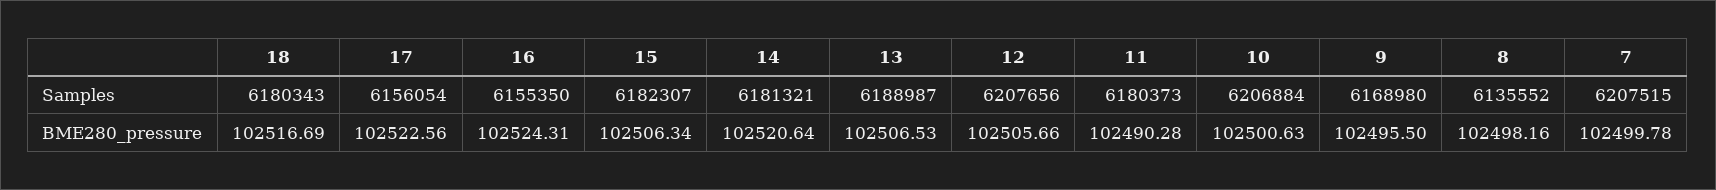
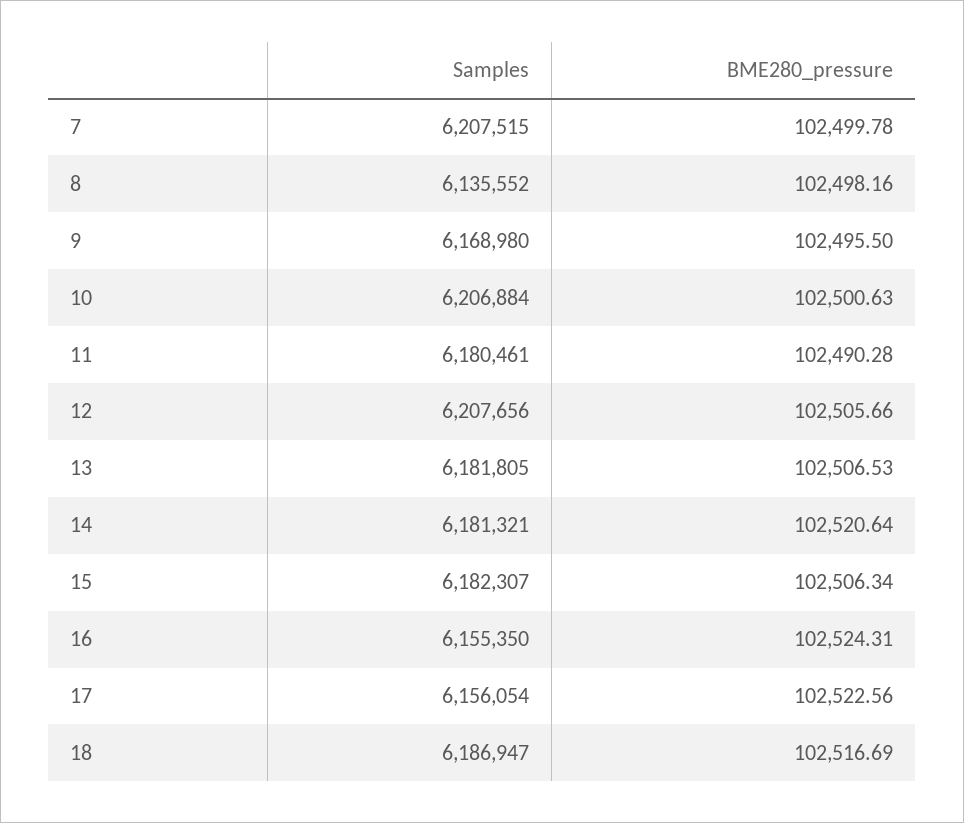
18, Samples: 6180343 -> 6186947
13, Samples: 6188987 -> 6181805
11, Samples: 6180373 -> 6180461

